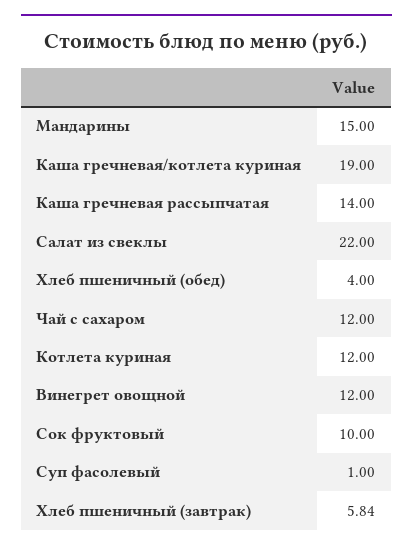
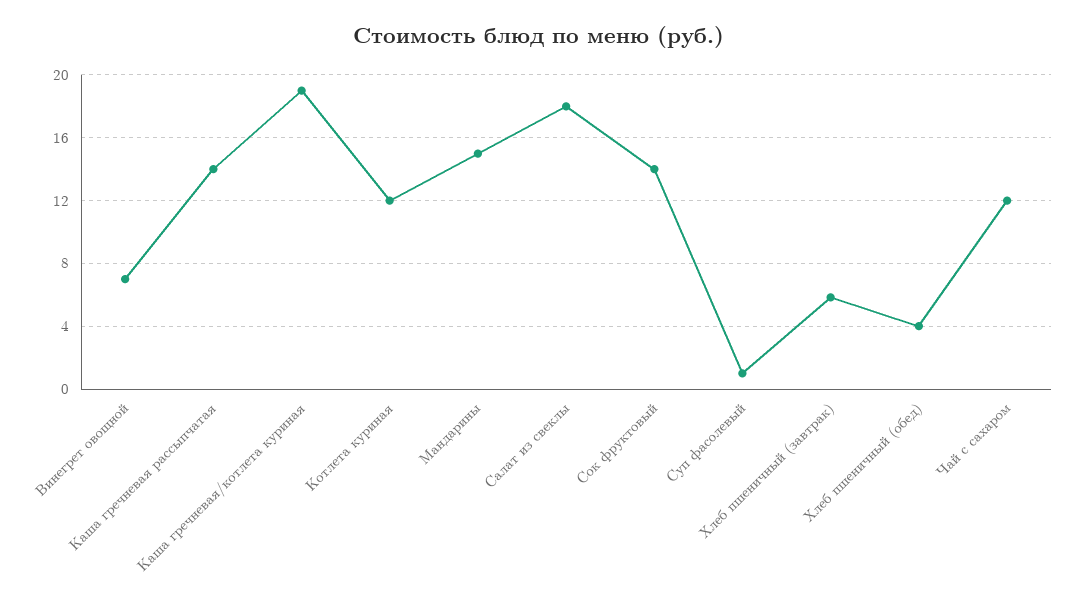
Салат из свеклы: 22 -> 18
Винегрет овощной: 12 -> 7
Сок фруктовый: 10 -> 14

